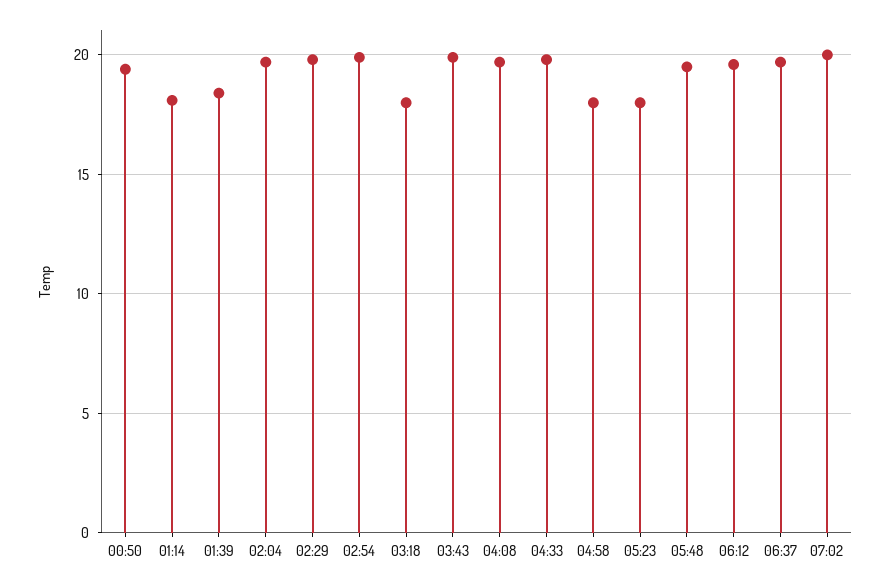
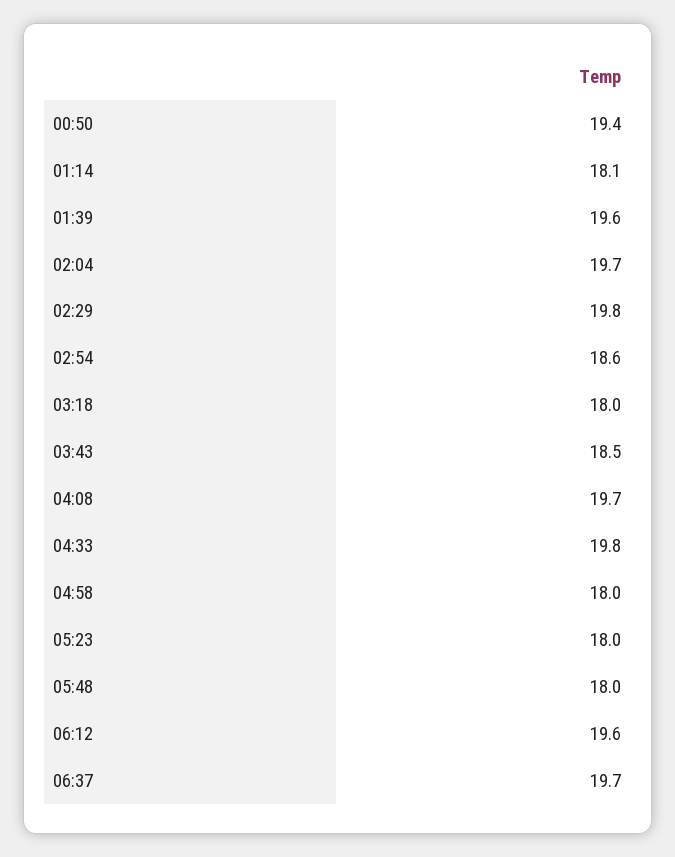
01:39: 18.5 -> 19.6
02:54: 20 -> 18.6
03:43: 20 -> 18.5
05:48: 19.5 -> 18
07:02: 20 -> none

